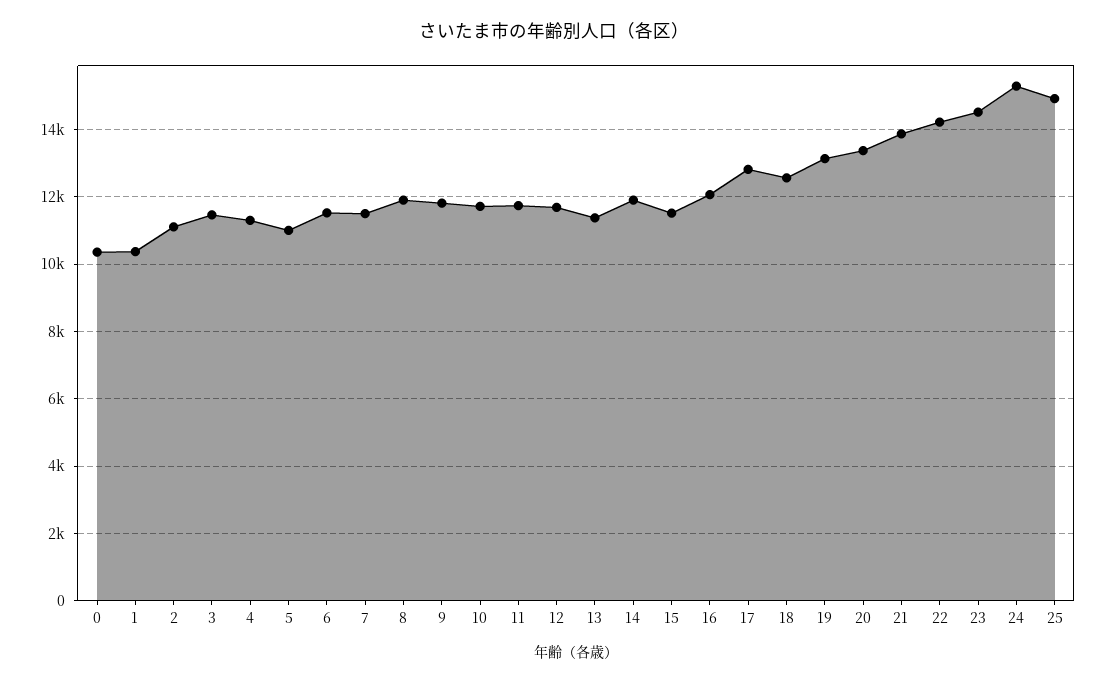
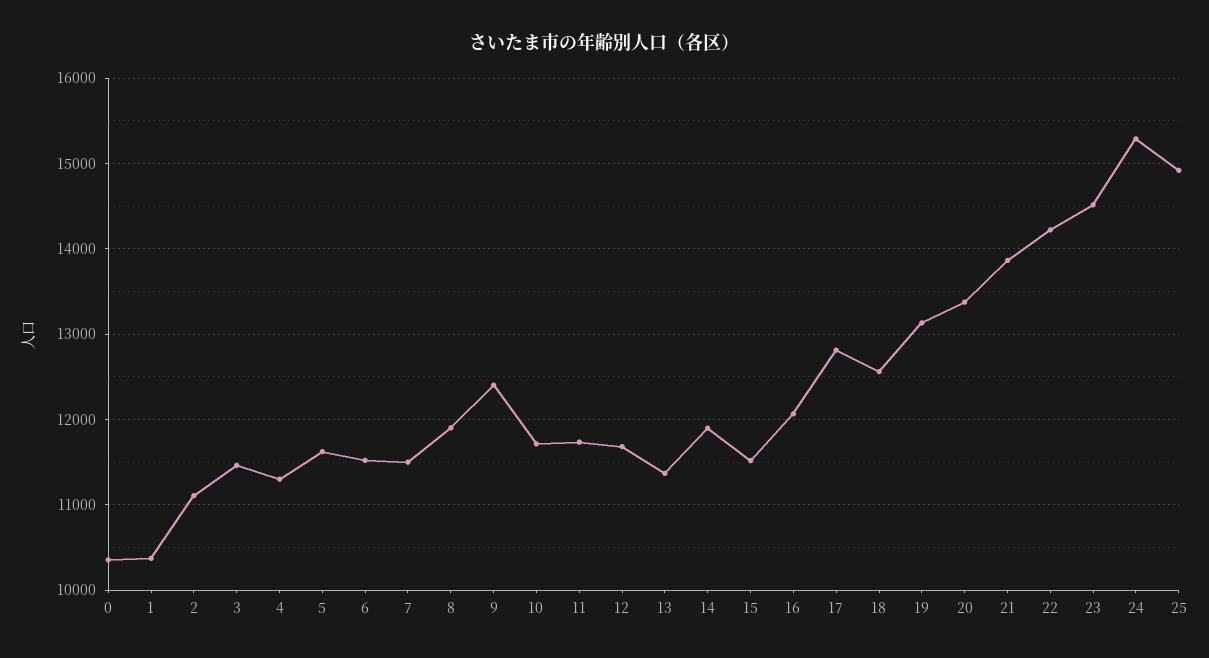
5: 11000 -> 11600
9: 11800 -> 12400

